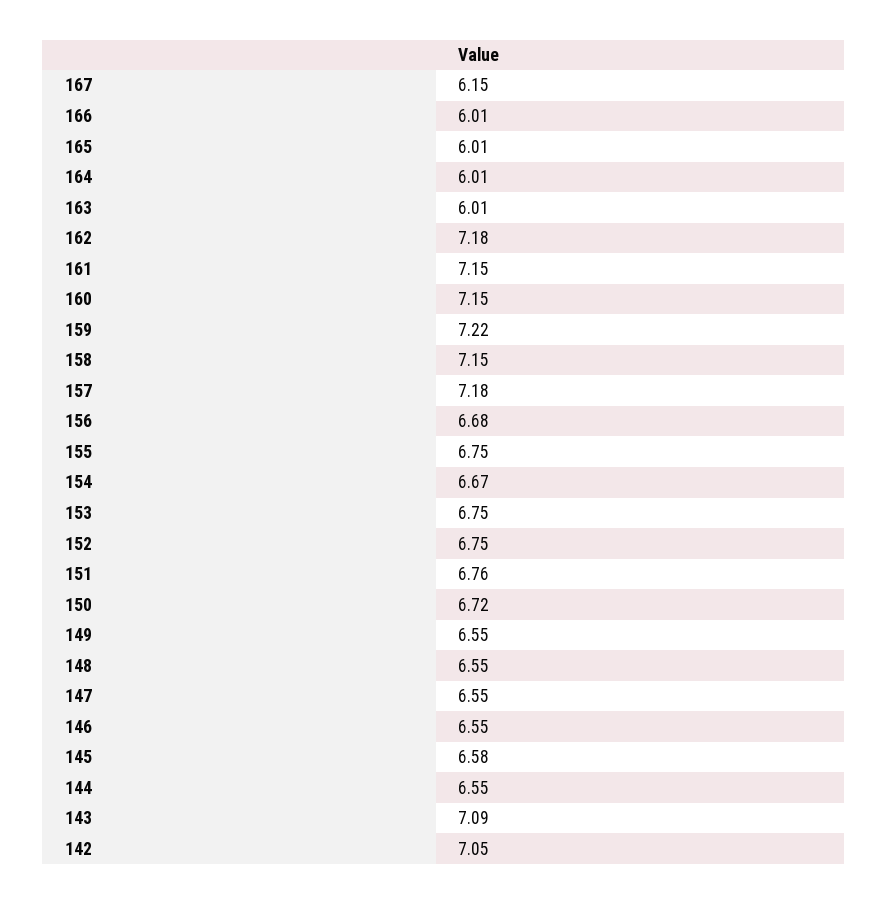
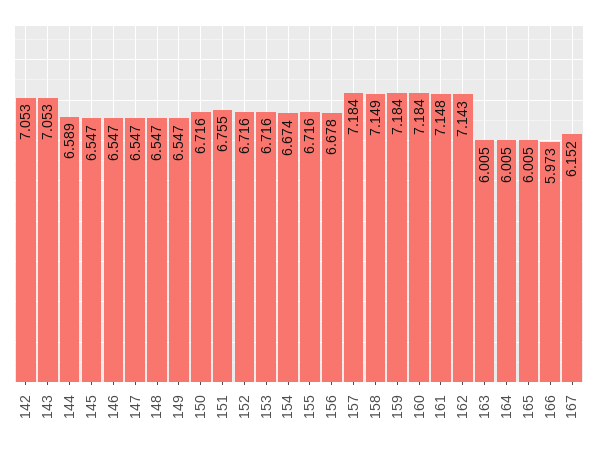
166: 6.01 -> 5.973
162: 7.18 -> 7.143
160: 7.15 -> 7.184
159: 7.22 -> 7.184
155: 6.75 -> 6.716
153: 6.75 -> 6.716
152: 6.75 -> 6.716
145: 6.58 -> 6.547
144: 6.55 -> 6.589
143: 7.09 -> 7.053

